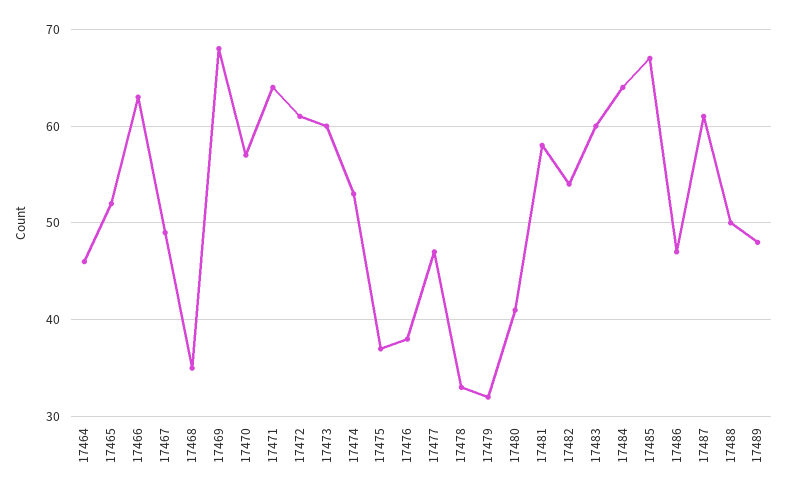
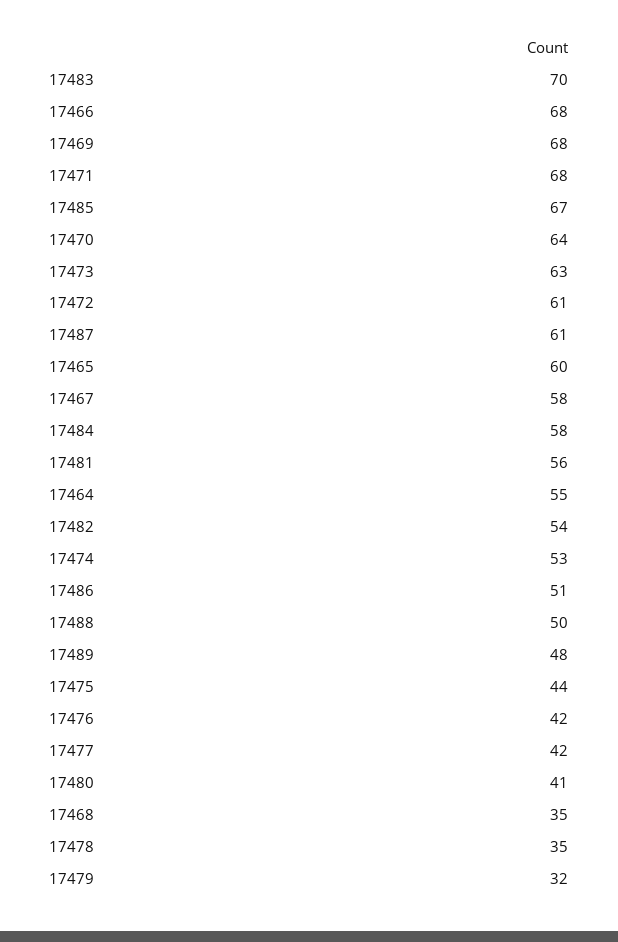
17464: 46 -> 55
17465: 52 -> 60
17466: 63 -> 68
17467: 49 -> 58
17470: 57 -> 64
17471: 64 -> 68
17473: 60 -> 63
17475: 37 -> 44
17476: 38 -> 42
17477: 47 -> 42
17478: 33 -> 35
17481: 58 -> 56
17483: 60 -> 70
17484: 64 -> 58
17486: 47 -> 51

